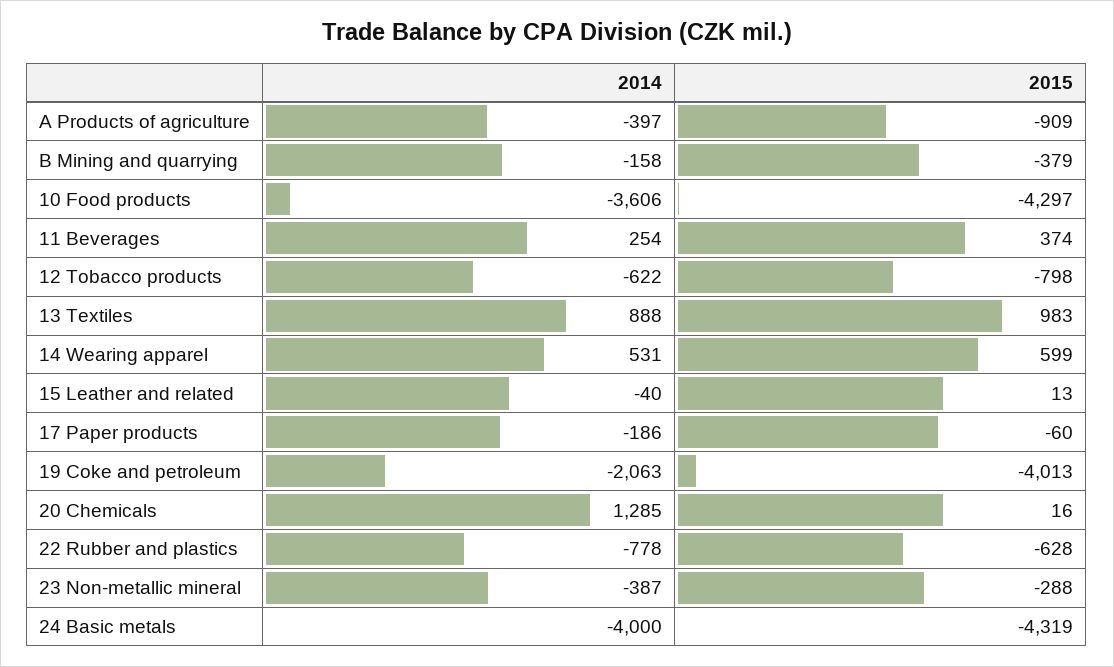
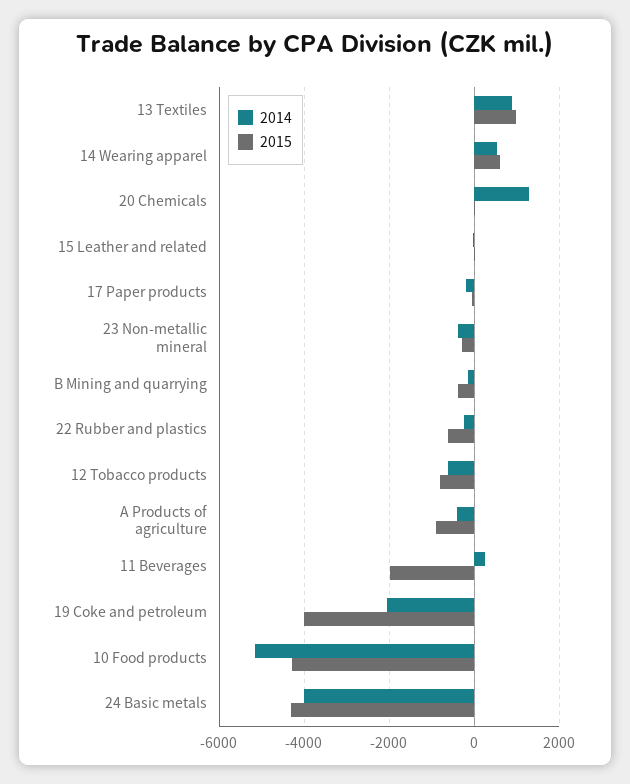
2014, 10 Food products: -3606 -> -5200
2015, 11 Beverages: 374 -> -2000
2014, 22 Rubber and plastics: -778 -> -200

